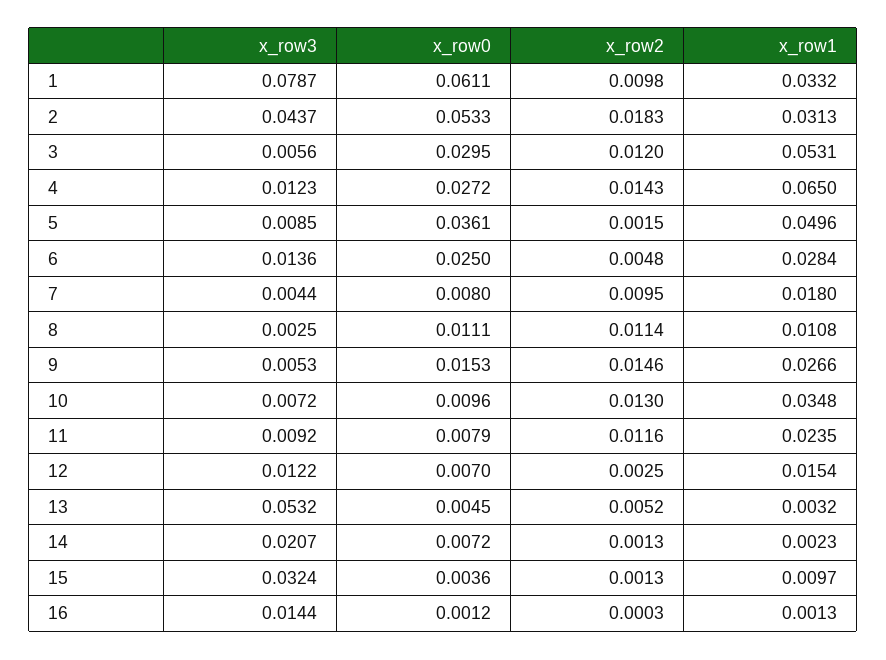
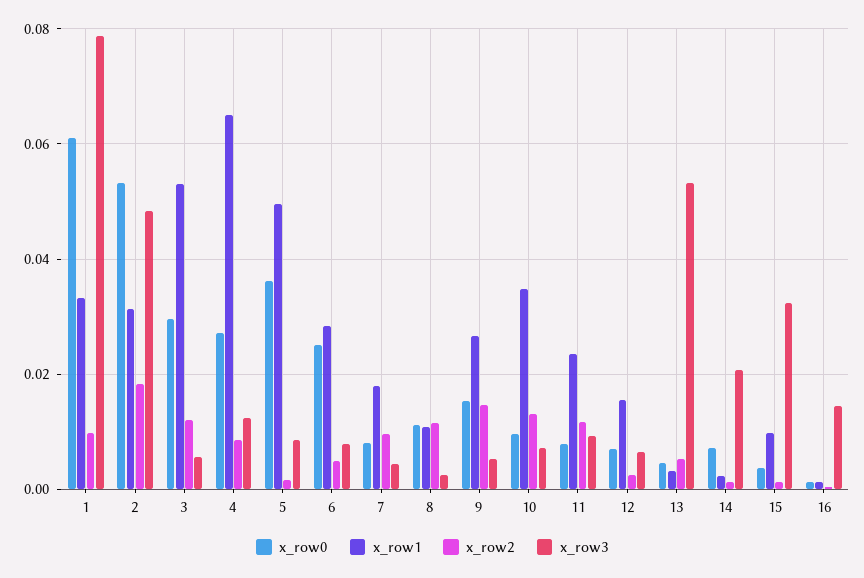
x_row3, 2: 0.0437 -> 0.048
x_row2, 4: 0.0143 -> 0.008
x_row3, 6: 0.0136 -> 0.008
x_row3, 12: 0.0122 -> 0.006

